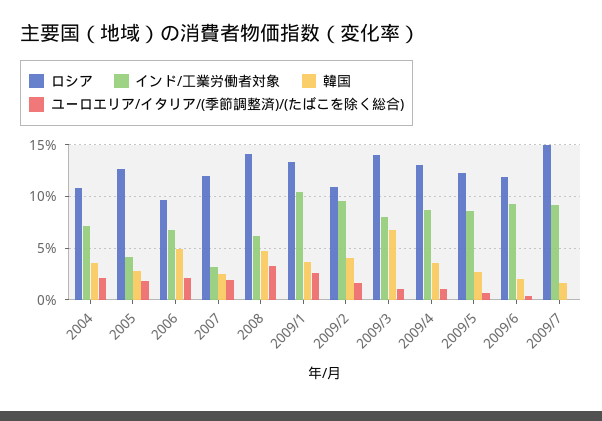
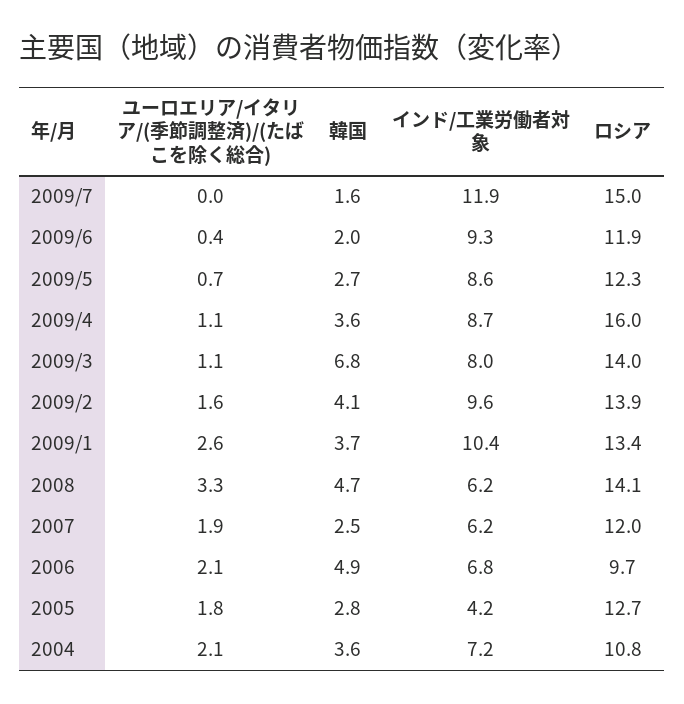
インド/工業労働者対象, 2007: 3 -> 6.2
ロシア, 2009/2: 11 -> 13.9
ロシア, 2009/4: 13 -> 16
インド/工業労働者対象, 2009/7: 9 -> 11.9

